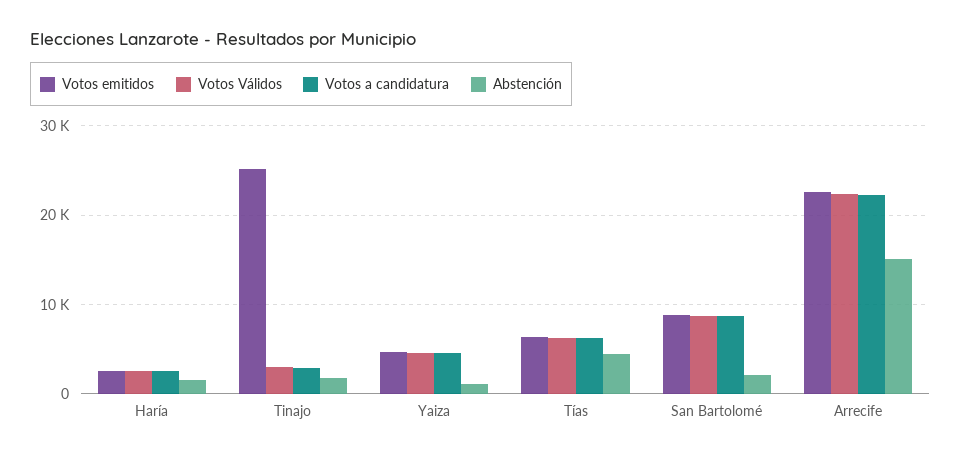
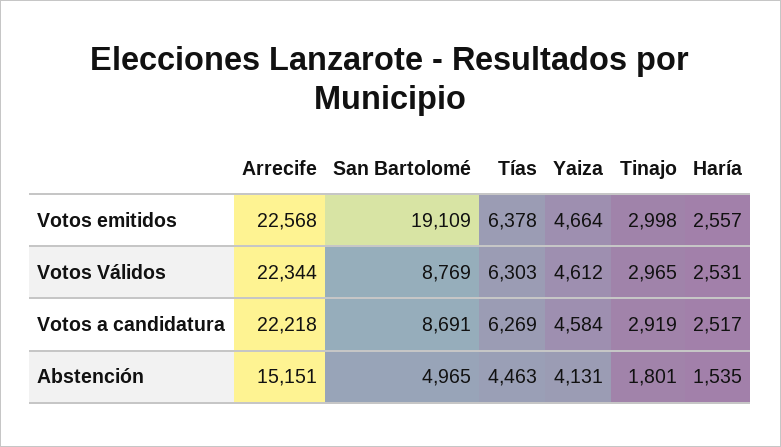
Votos emitidos, Tinajo: 25000 -> 2998
Abstención, Yaiza: 1000 -> 4131
Votos emitidos, San Bartolomé: 9000 -> 19109
Abstención, San Bartolomé: 2000 -> 4965

